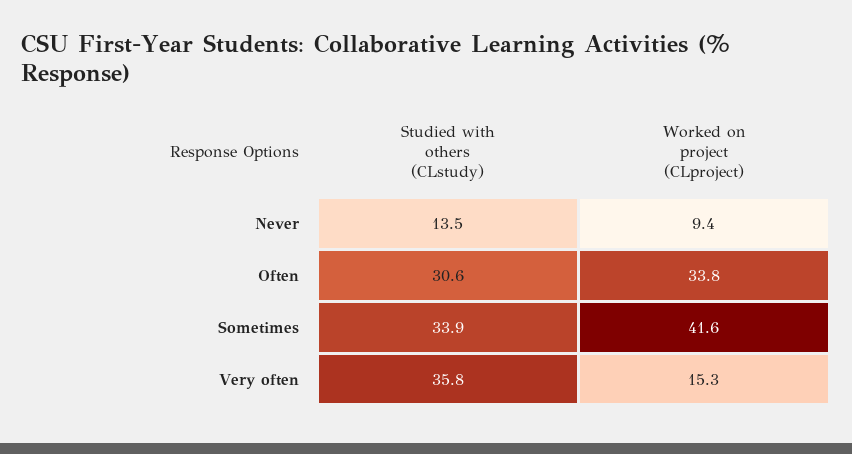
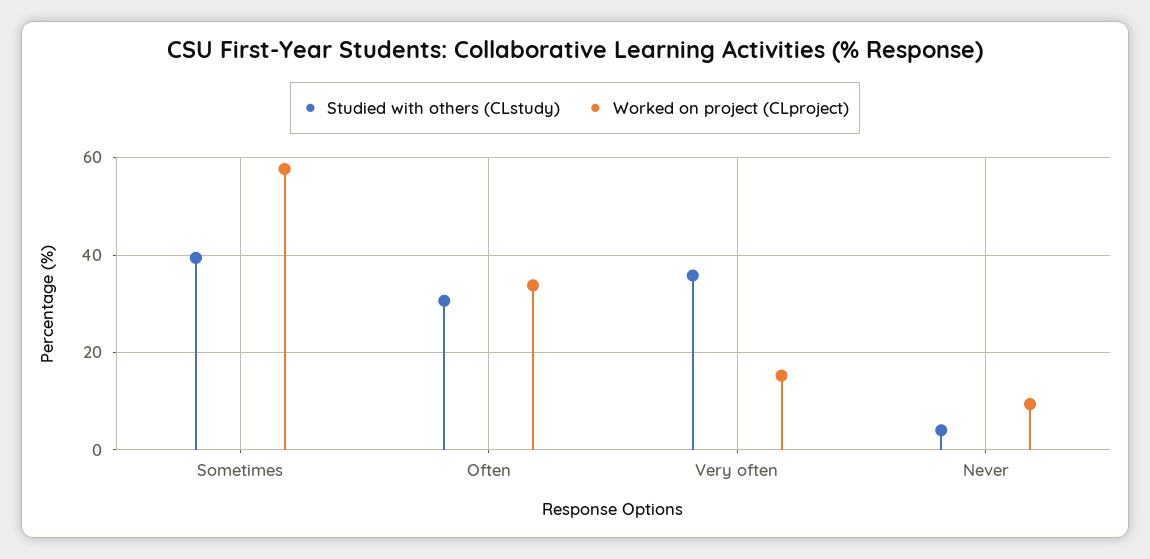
Studied with others (CLstudy), Never: 13.5 -> 4
Studied with others (CLstudy), Sometimes: 33.9 -> 40
Worked on project (CLproject), Sometimes: 41.6 -> 58

